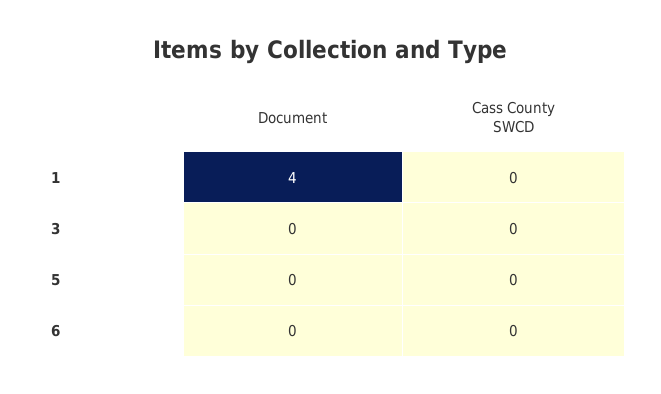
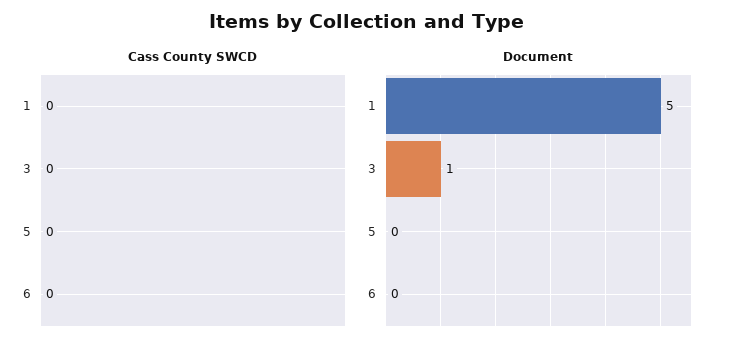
Document, 1: 4 -> 5
Document, 3: 0 -> 1

